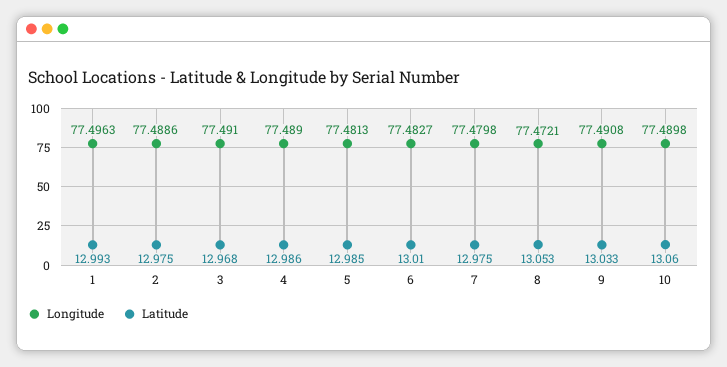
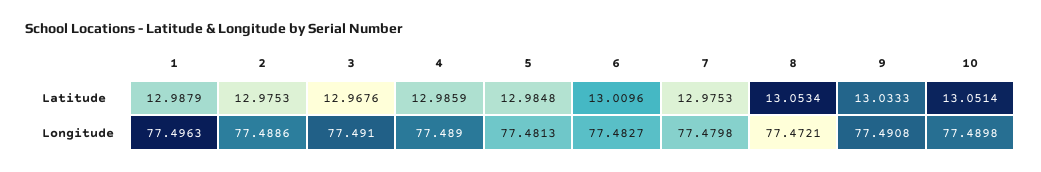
Latitude, 1: 12.993 -> 12.9879
Latitude, 10: 13.06 -> 13.0514

